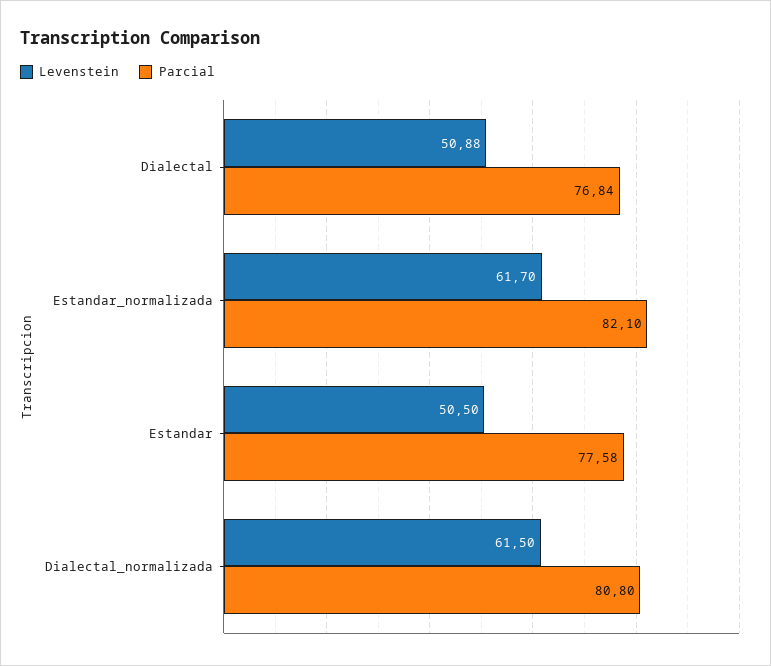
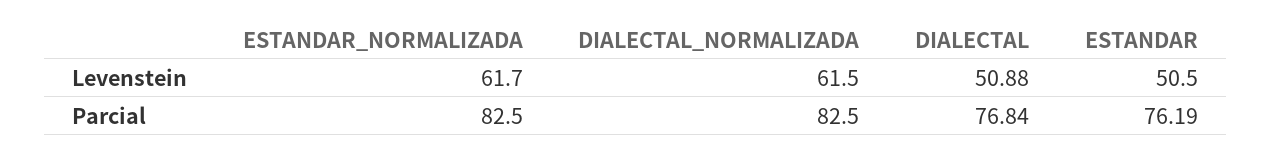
Parcial, Estandar_normalizada: 82.1 -> 82.5
Parcial, Estandar: 77.58 -> 76.19
Parcial, Dialectal_normalizada: 80.8 -> 82.5

